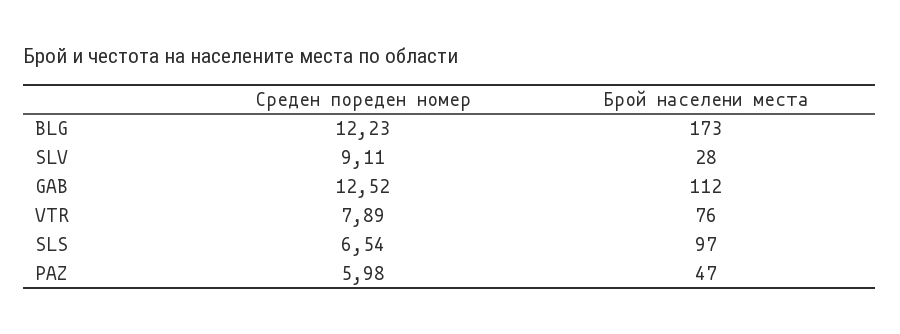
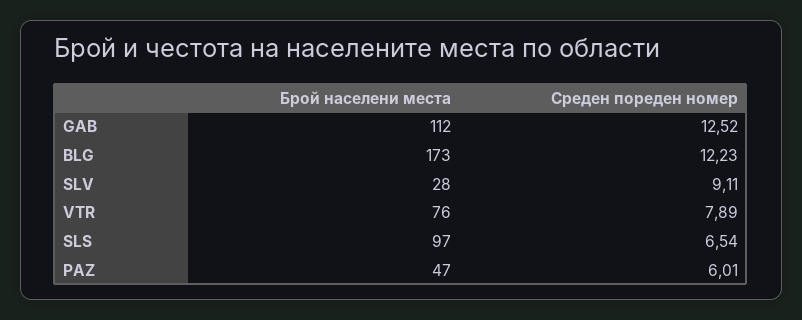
Среден пореден номер, PAZ: 5.98 -> 6.01

